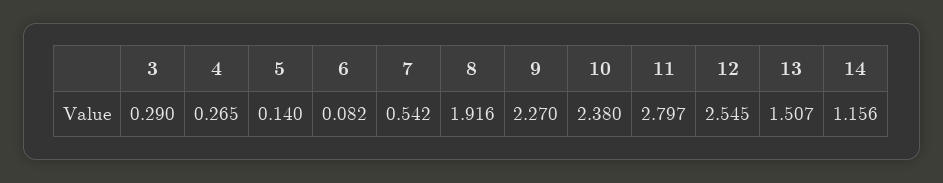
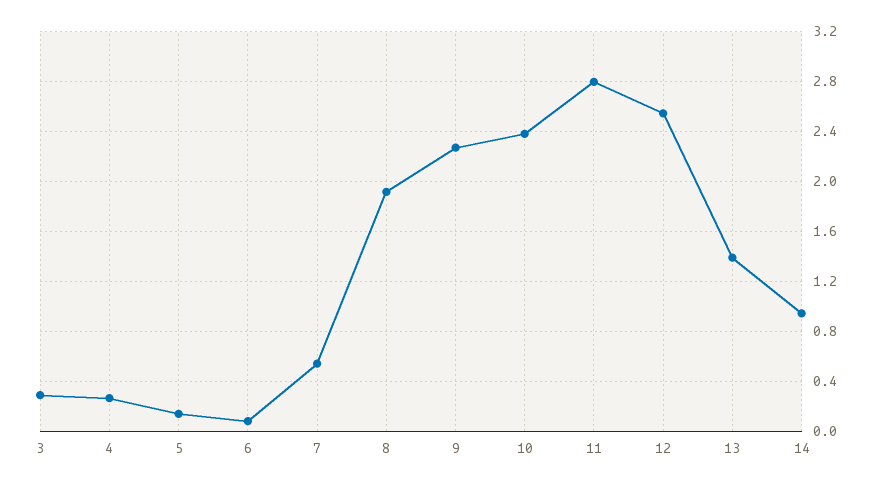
13: 1.507 -> 1.4
14: 1.156 -> 0.95

